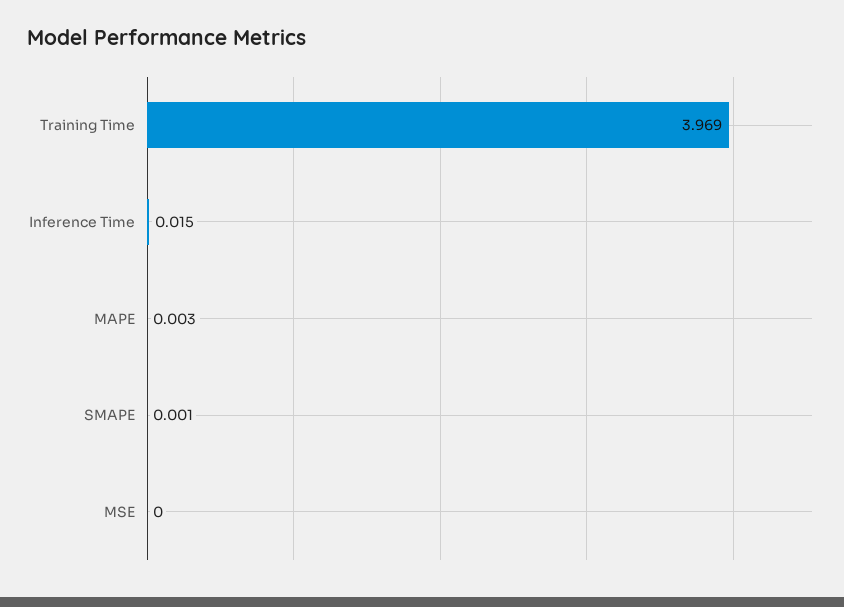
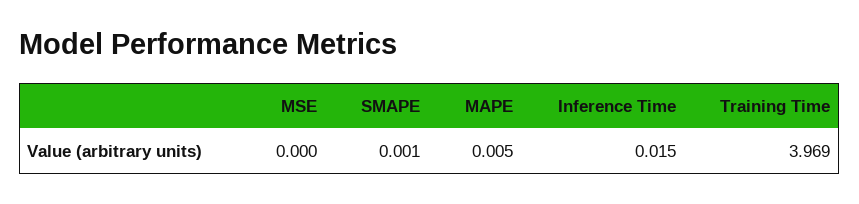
MAPE: 0.003 -> 0.005

